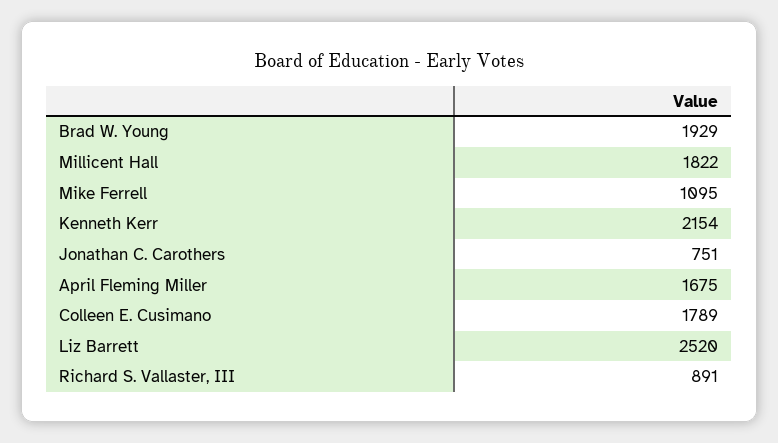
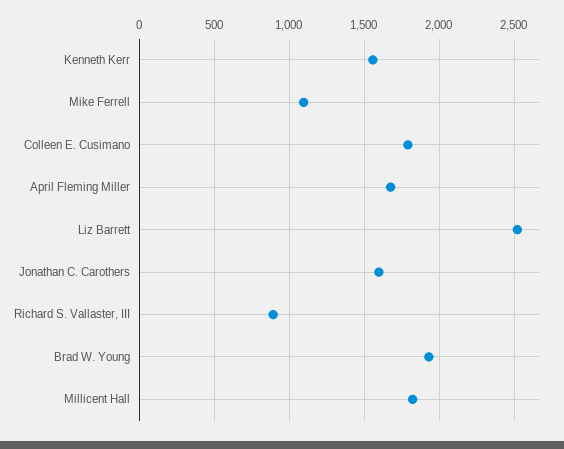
Kenneth Kerr: 2154 -> 1550
Jonathan C. Carothers: 751 -> 1600

